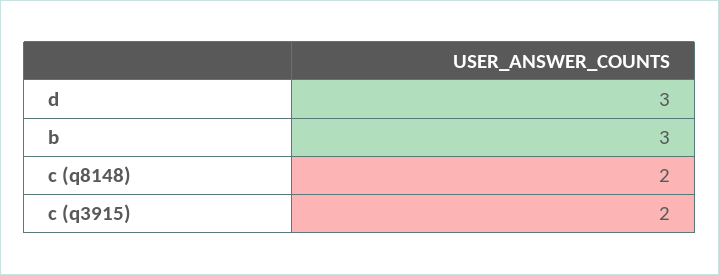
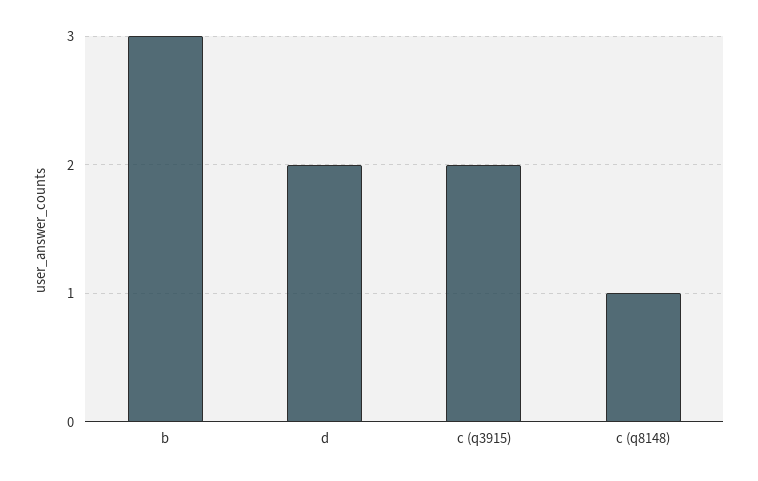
d: 3 -> 2
c (q8148): 2 -> 1

